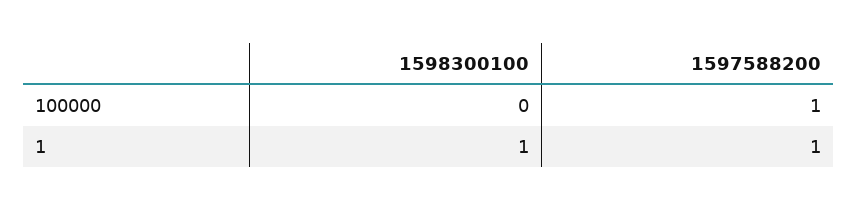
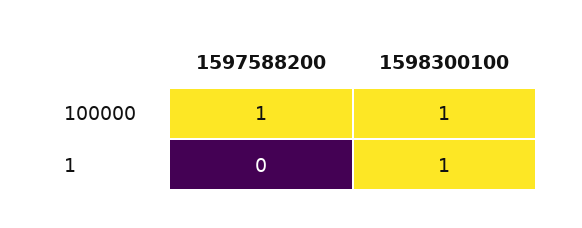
1598300100, 100000: 0 -> 1
1597588200, 1: 1 -> 0

